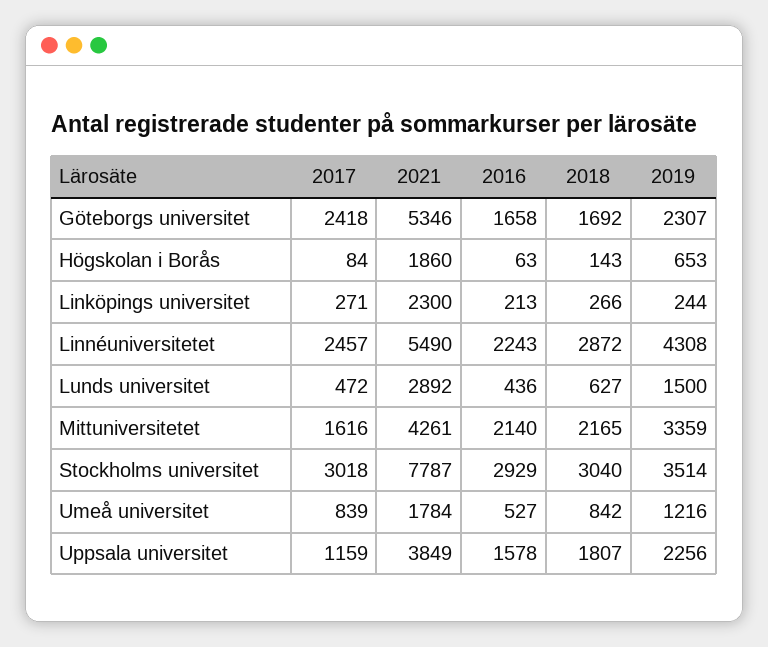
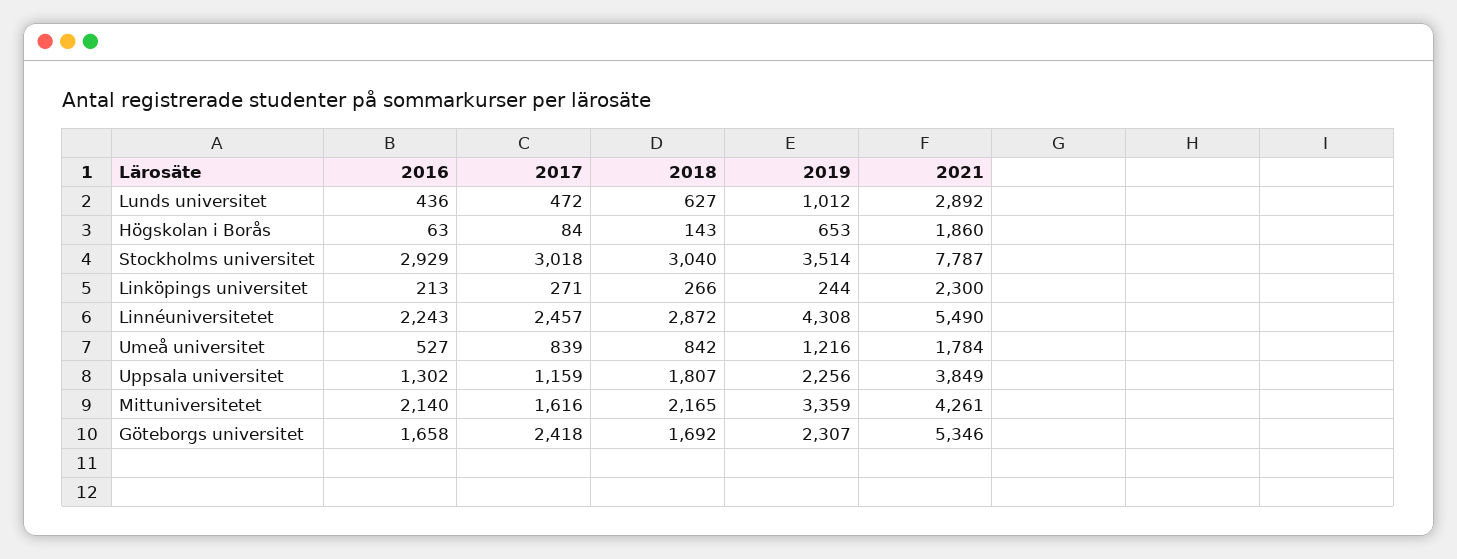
2019, Lunds universitet: 1500 -> 1012
2016, Uppsala universitet: 1578 -> 1302

